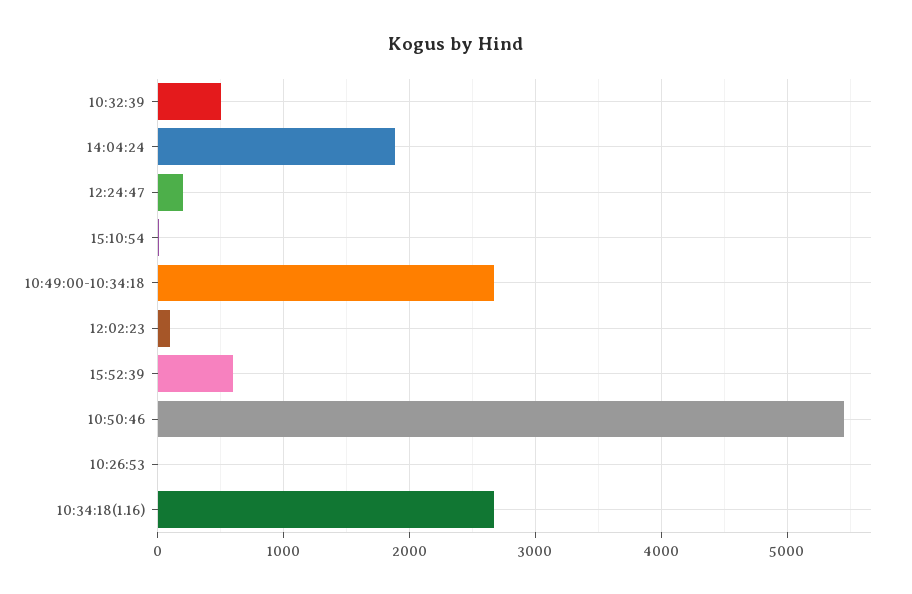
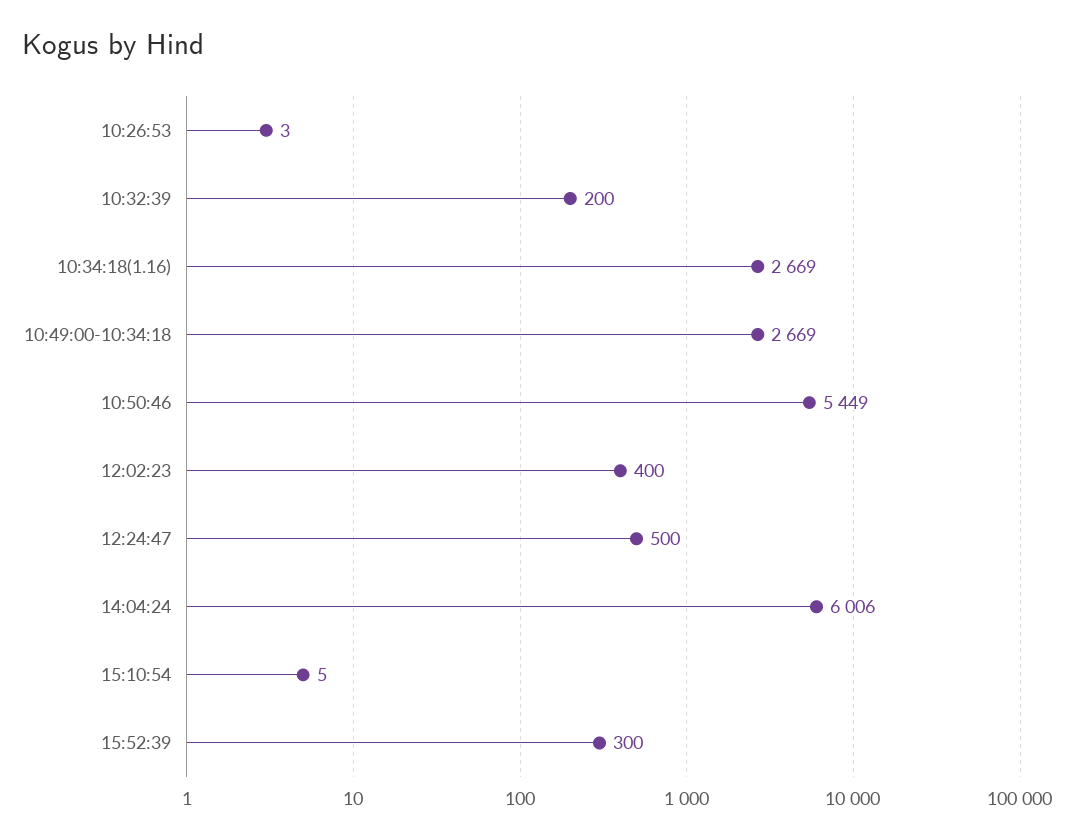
10:32:39: 500 -> 200
14:04:24: 1900 -> 6006
12:24:47: 200 -> 500
12:02:23: 100 -> 400
15:52:39: 600 -> 300

